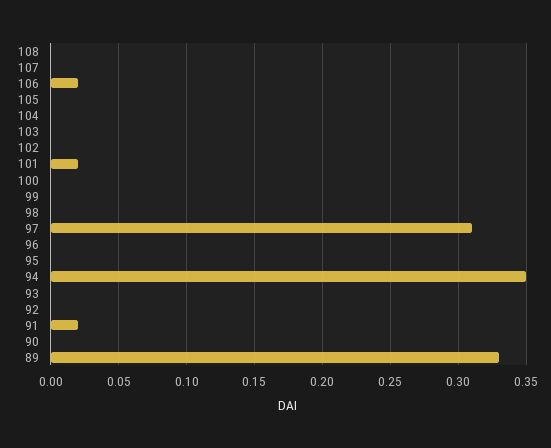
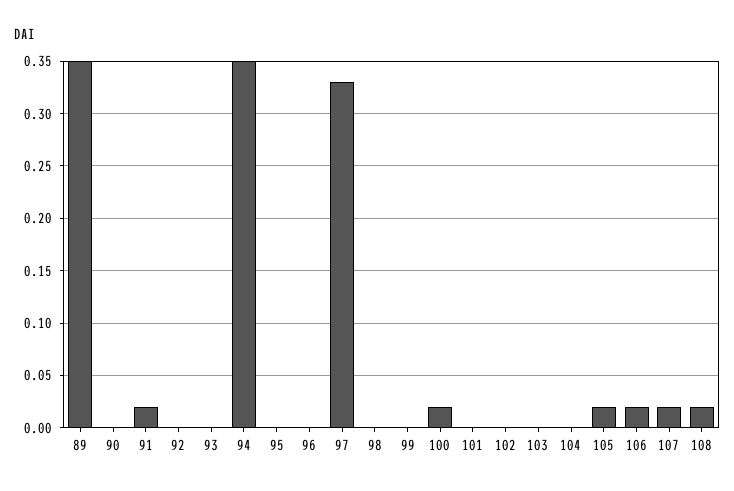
108: 0 -> 0.02
107: 0 -> 0.02
105: 0 -> 0.02
101: 0.02 -> 0
100: 0 -> 0.02
97: 0.31 -> 0.33
89: 0.33 -> 0.35

